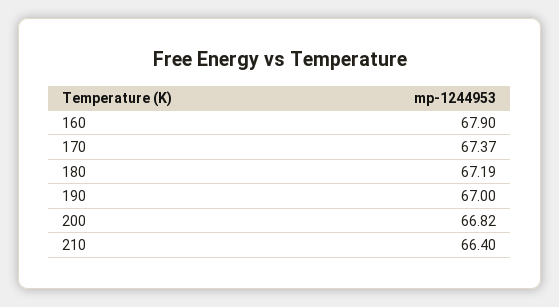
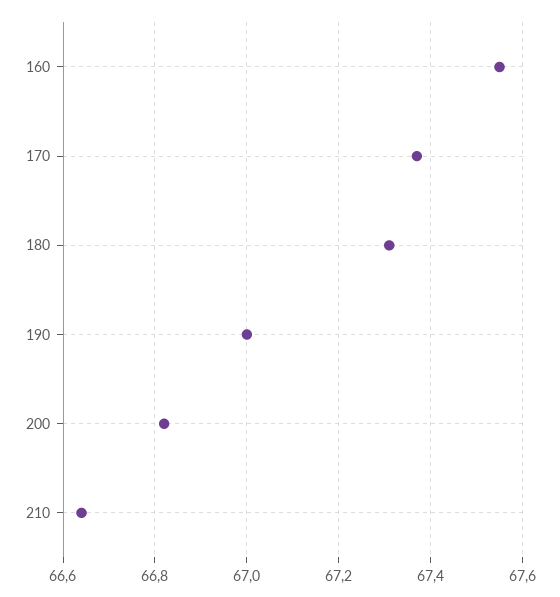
160: 67.9 -> 67.55
180: 67.19 -> 67.3
210: 66.4 -> 66.65

